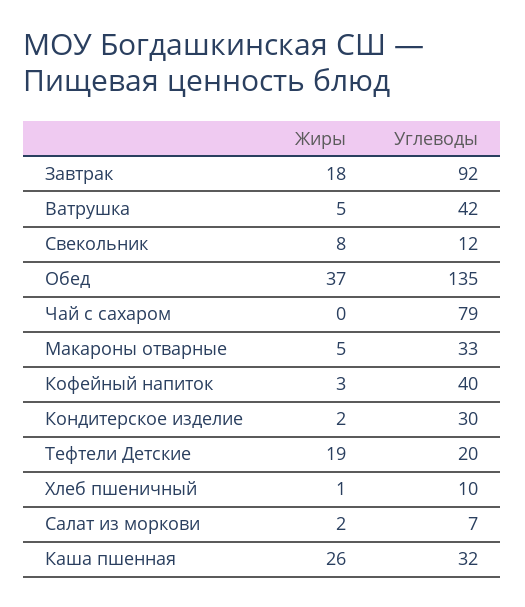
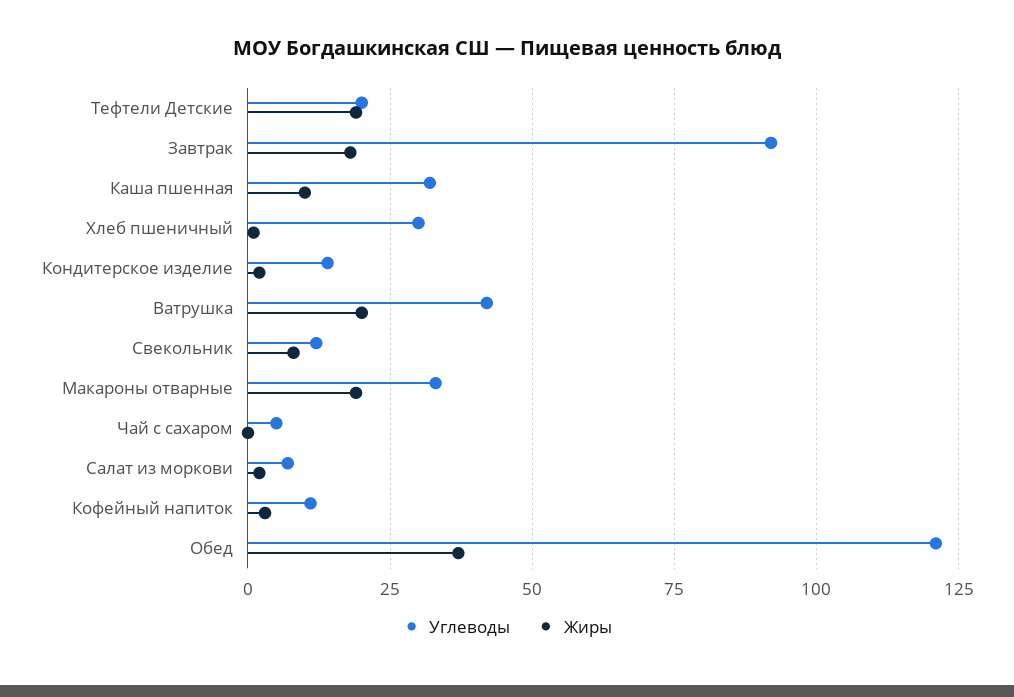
Жиры, Ватрушка: 5 -> 20
Углеводы, Обед: 135 -> 120
Углеводы, Чай с сахаром: 79 -> 5
Жиры, Макароны отварные: 5 -> 20
Углеводы, Кофейный напиток: 40 -> 10
Углеводы, Кондитерское изделие: 30 -> 15
Углеводы, Хлеб пшеничный: 10 -> 30
Жиры, Каша пшенная: 26 -> 10

